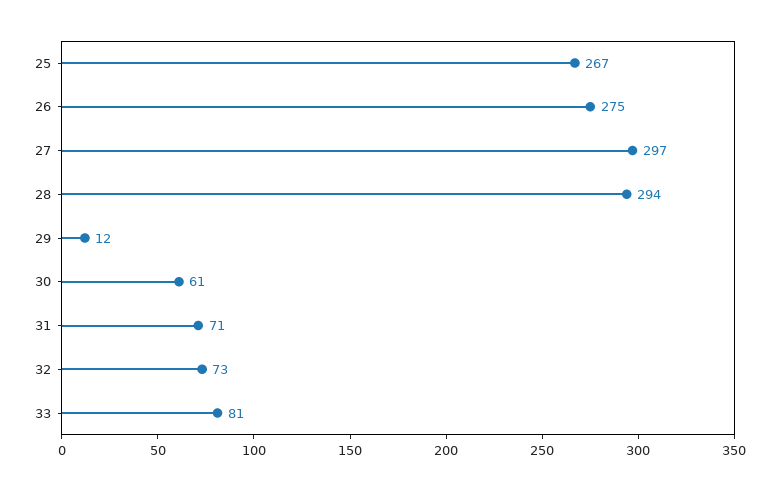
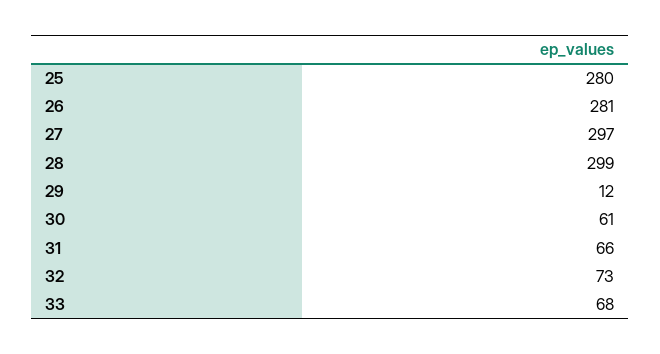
25: 267 -> 280
26: 275 -> 281
28: 294 -> 299
31: 71 -> 66
33: 81 -> 68

